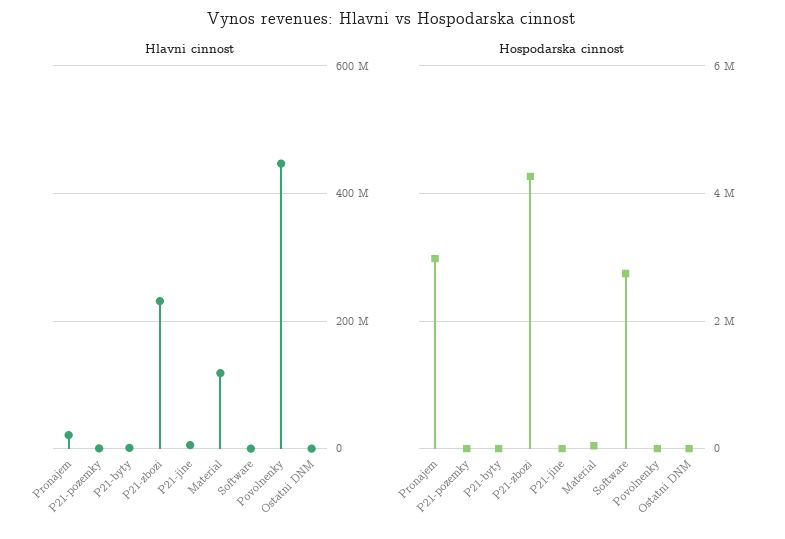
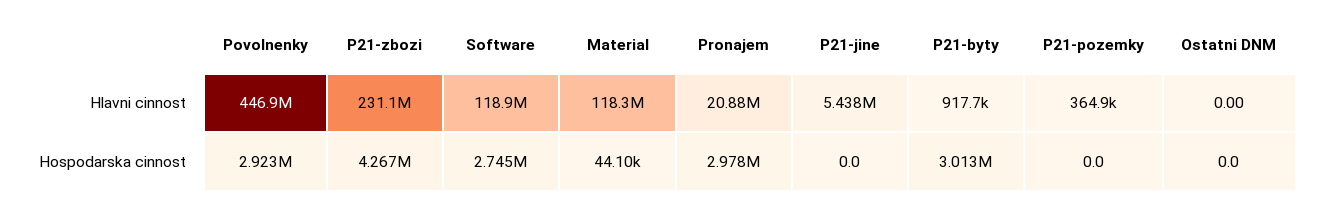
Hlavni cinnost, Software: 0 -> 118900000
Hospodarska cinnost, P21-byty: 0 -> 3013000
Hospodarska cinnost, Povolnenky: 0 -> 2923000

